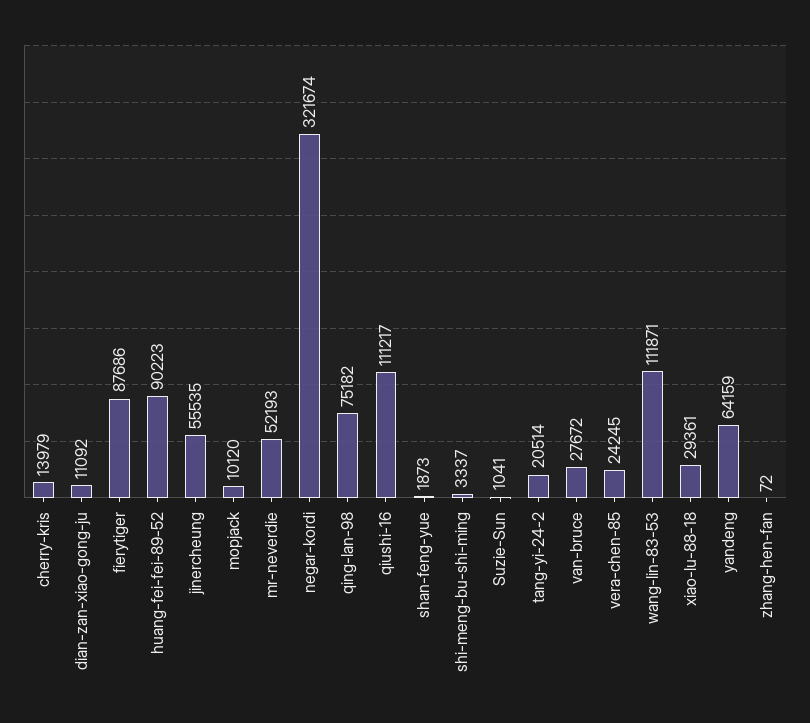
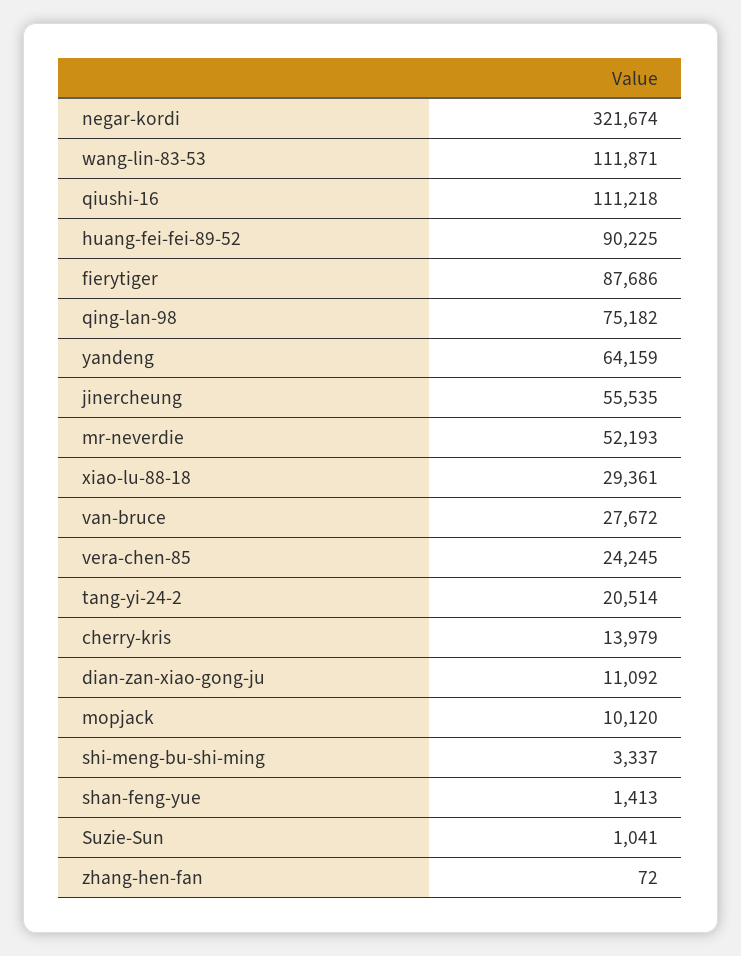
huang-fei-fei-89-52: 90223 -> 90225
qiushi-16: 111217 -> 111218
shan-feng-yue: 1873 -> 1413

